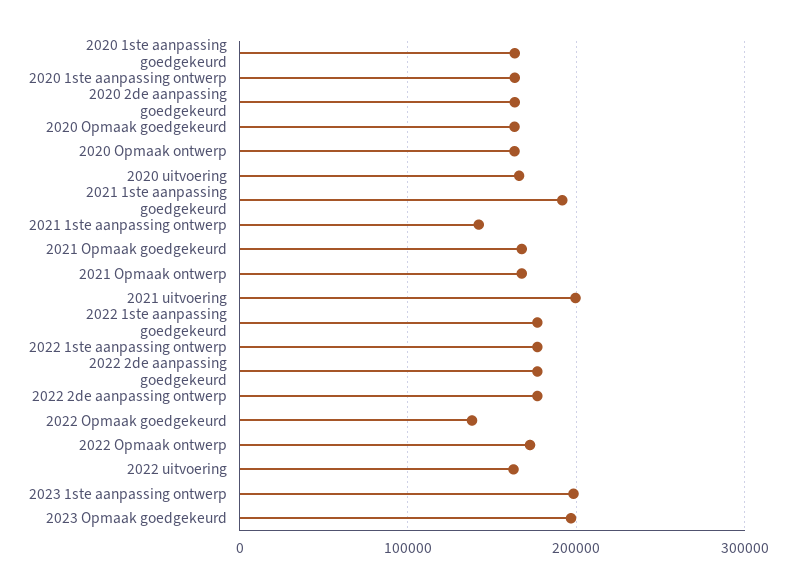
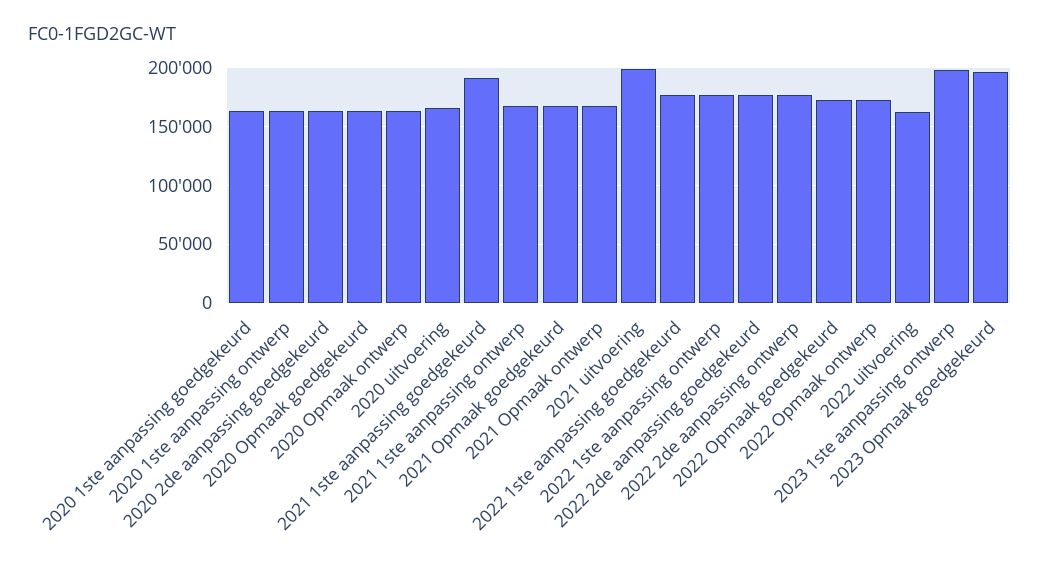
2021 1ste aanpassing ontwerp: 140000 -> 170000
2022 Opmaak goedgekeurd: 140000 -> 170000

